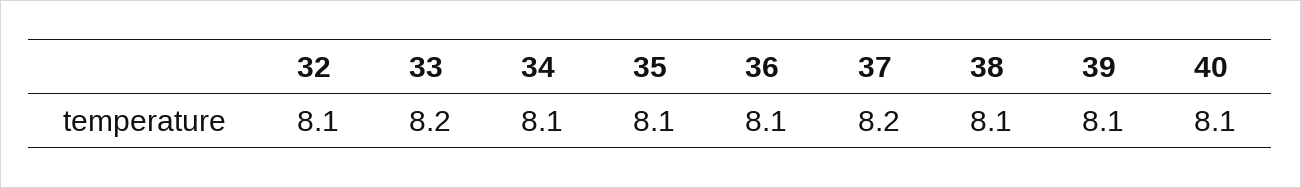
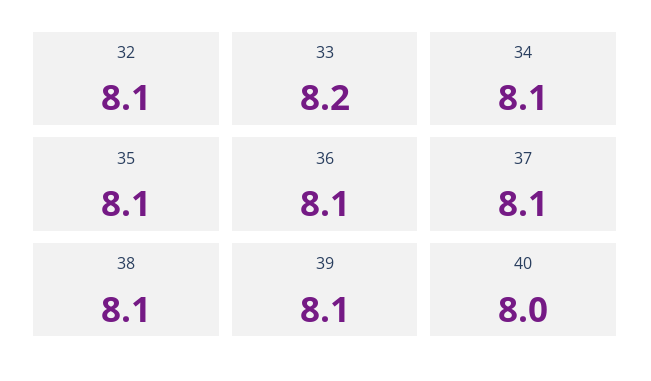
37: 8.2 -> 8.1
40: 8.1 -> 8

